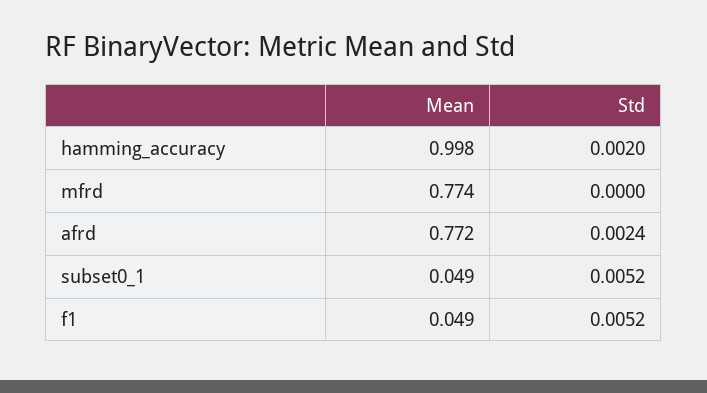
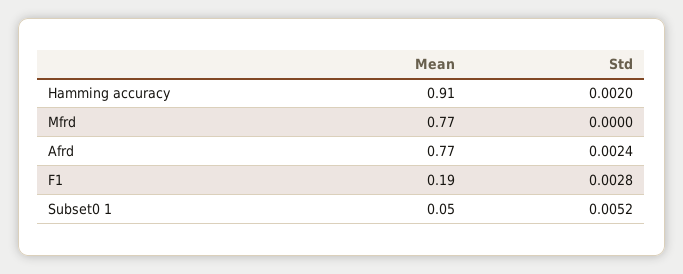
Mean, hamming_accuracy: 0.998 -> 0.91
Mean, f1: 0.049 -> 0.19
Std, f1: 0.0052 -> 0.0028

